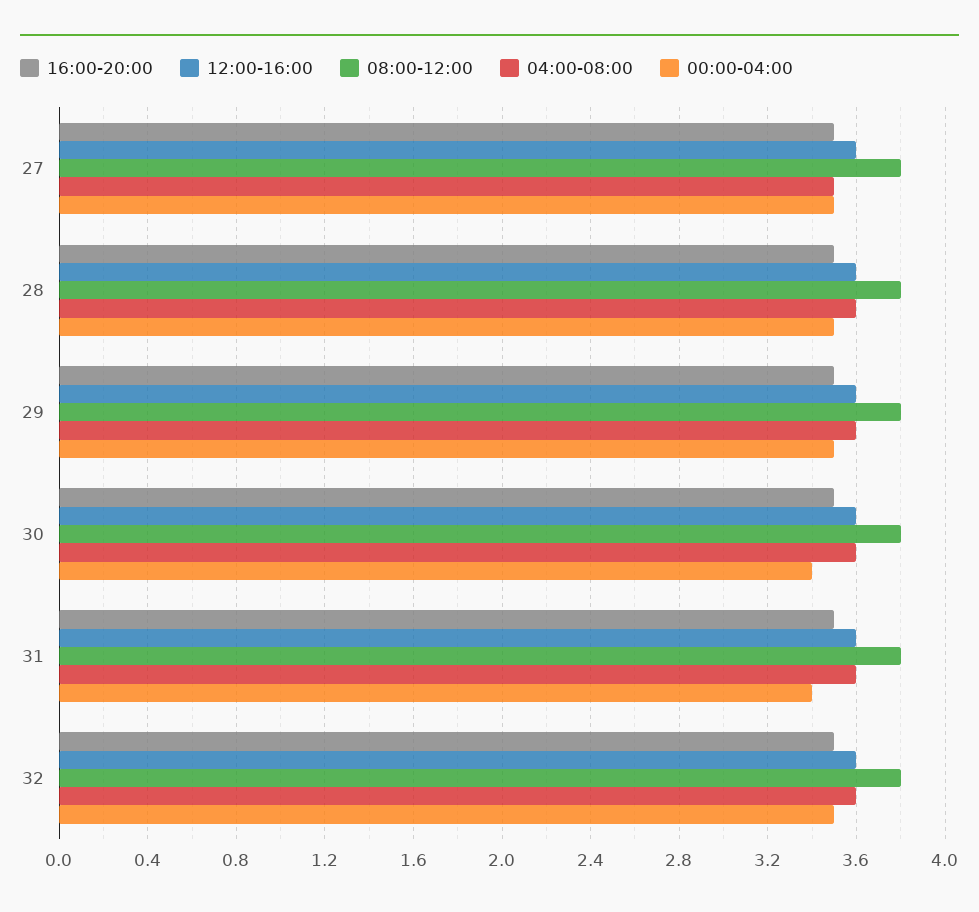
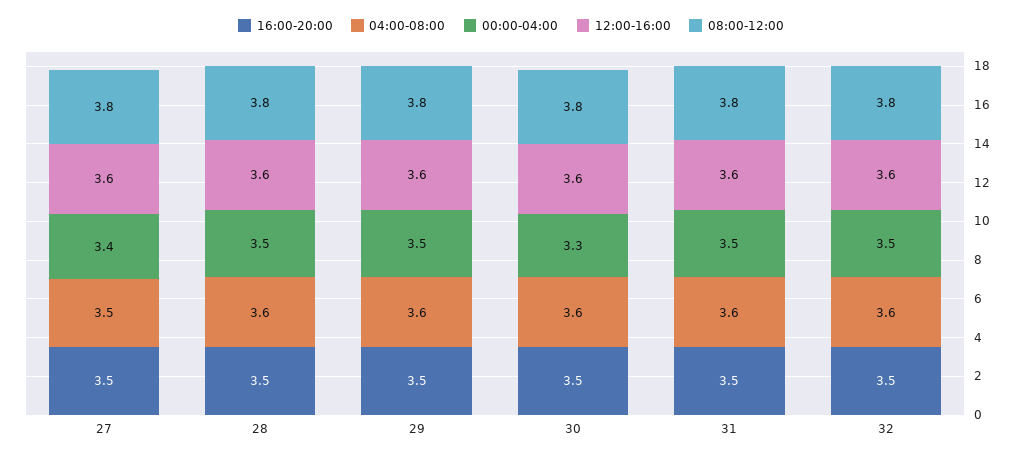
00:00-04:00, 27: 3.5 -> 3.4
00:00-04:00, 30: 3.4 -> 3.3
00:00-04:00, 31: 3.4 -> 3.5

